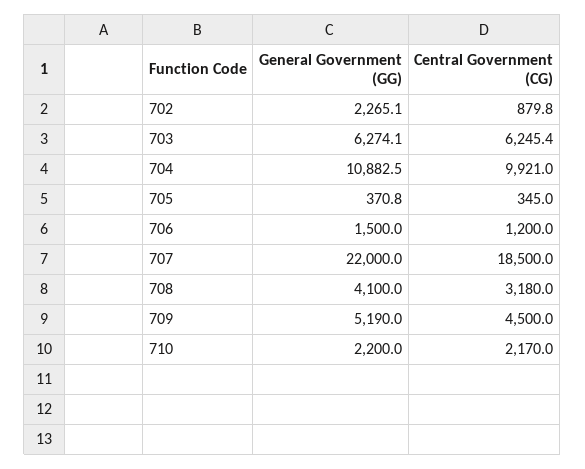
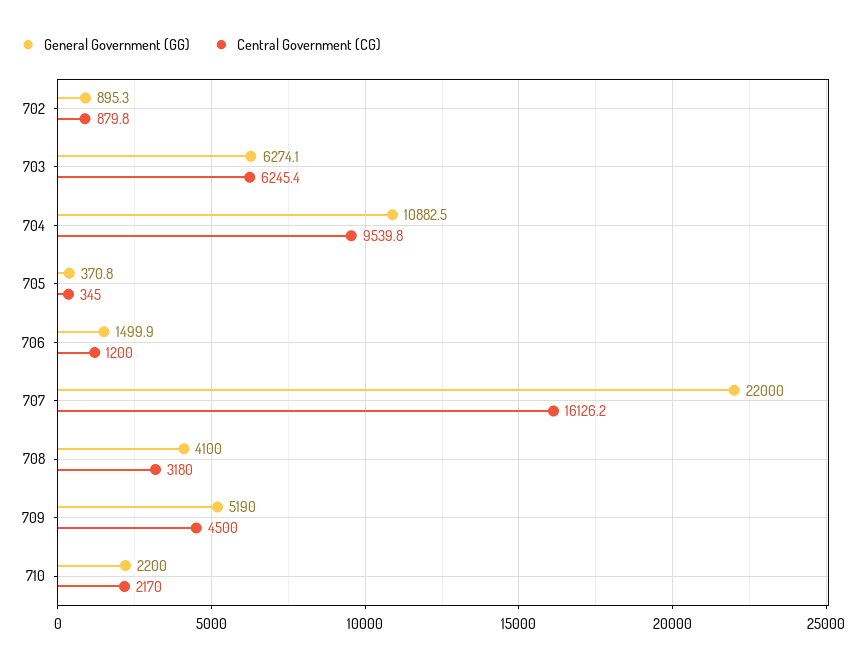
General Government (GG), 702: 2265.1 -> 895.3
Central Government (CG), 704: 9921 -> 9539.8
General Government (GG), 706: 1500 -> 1499.9
Central Government (CG), 707: 18500 -> 16126.2

